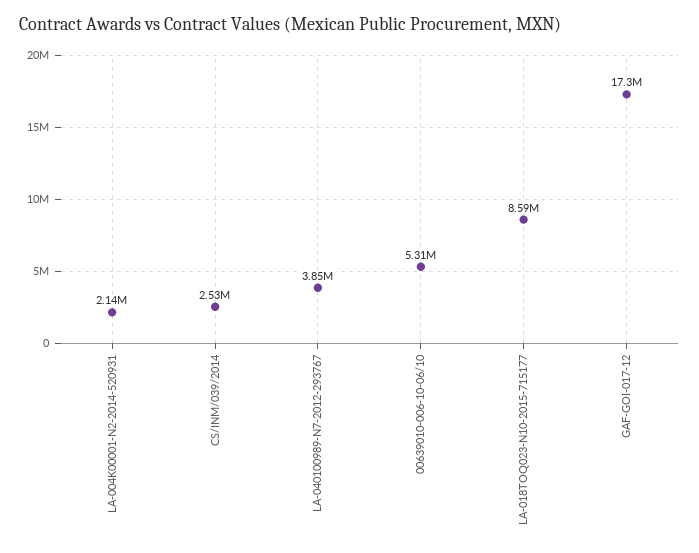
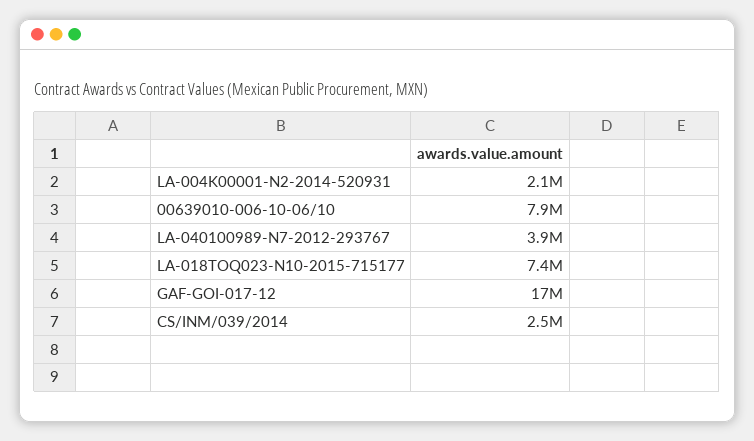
00639010-006-10-06/10: 5310000 -> 7900000
LA-018TOQ023-N10-2015-715177: 8590000 -> 7400000

